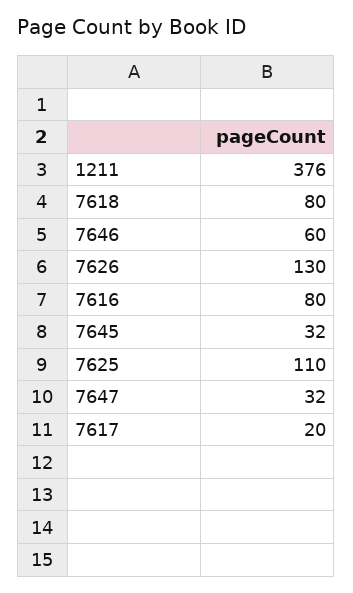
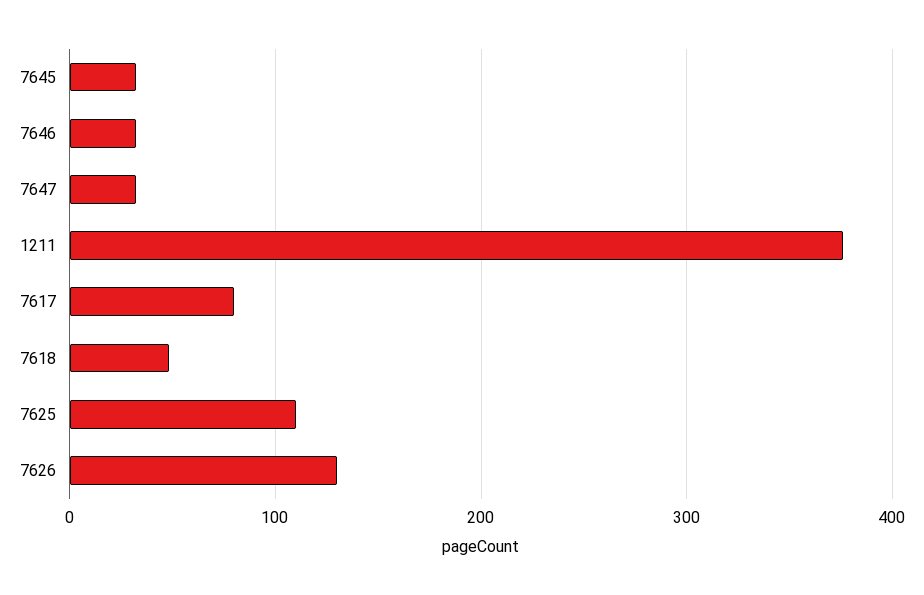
7618: 80 -> 50
7646: 60 -> 30
7616: 80 -> none
7617: 20 -> 80

